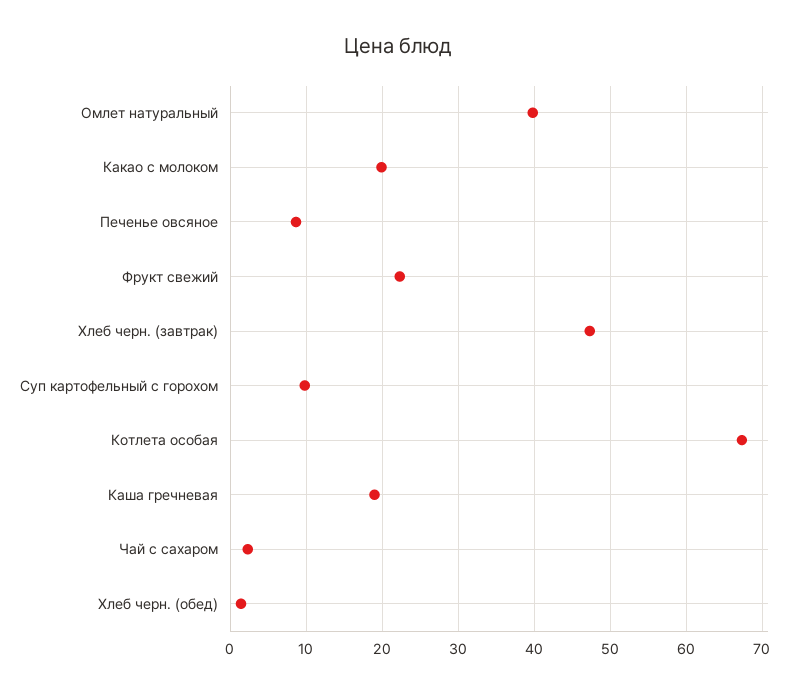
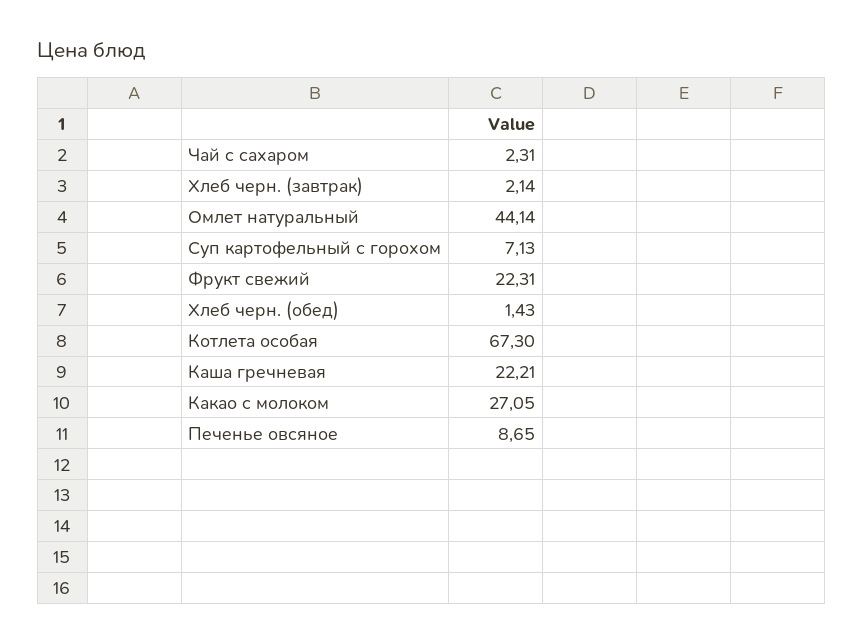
Омлет натуральный: 40 -> 44.14
Какао с молоком: 20 -> 27.05
Хлеб черн. (завтрак): 47 -> 2.14
Суп картофельный с горохом: 10 -> 7.13
Каша гречневая: 19 -> 22.21

